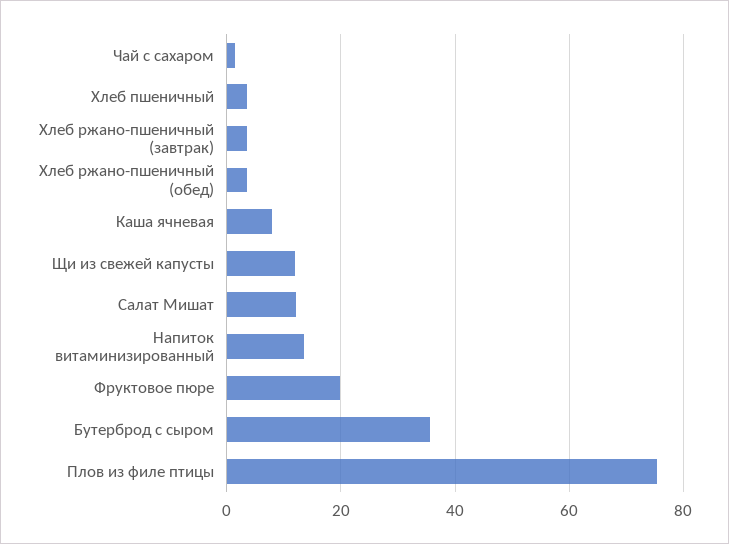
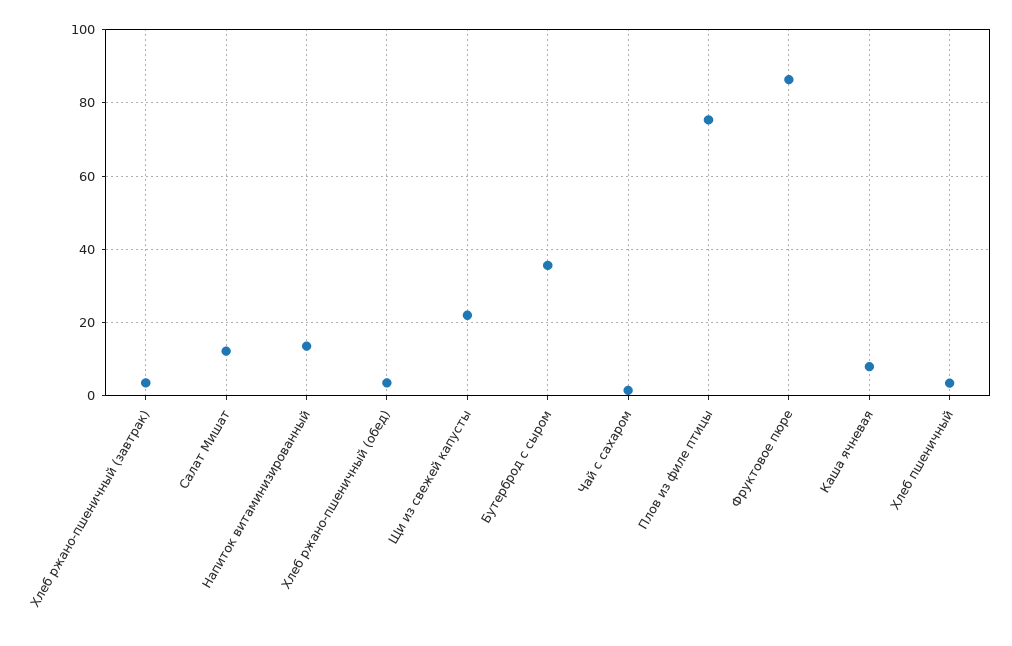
Щи из свежей капусты: 12 -> 22
Фруктовое пюре: 20 -> 86

